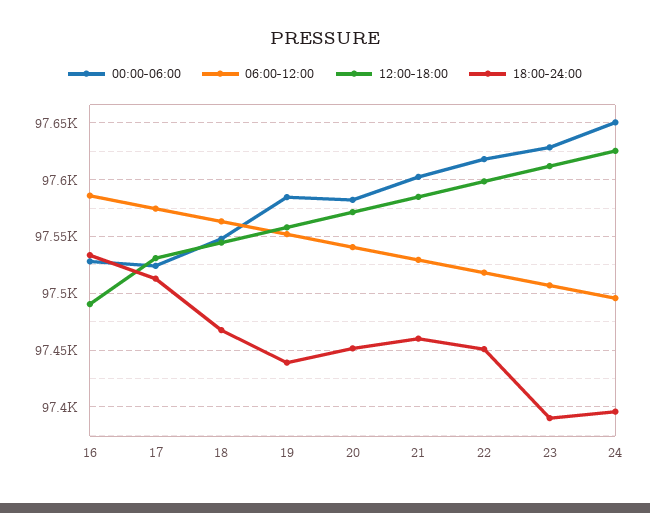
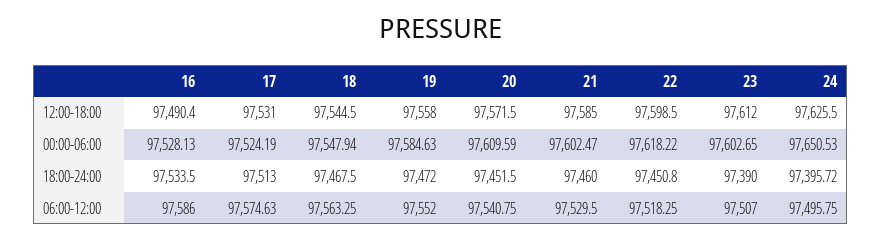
18:00-24:00, 19: 97440 -> 97472
00:00-06:00, 20: 97580 -> 97609.59
00:00-06:00, 23: 97630 -> 97602.65

